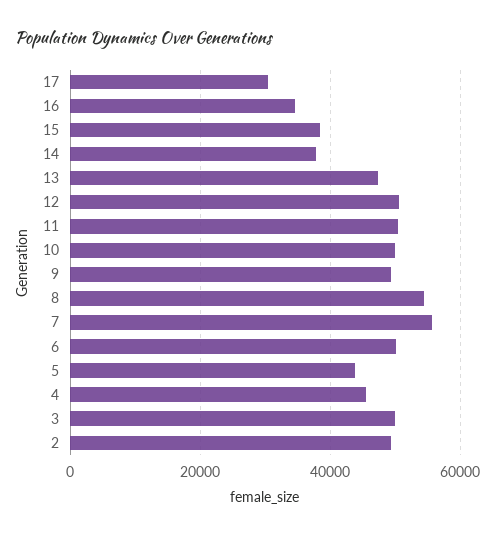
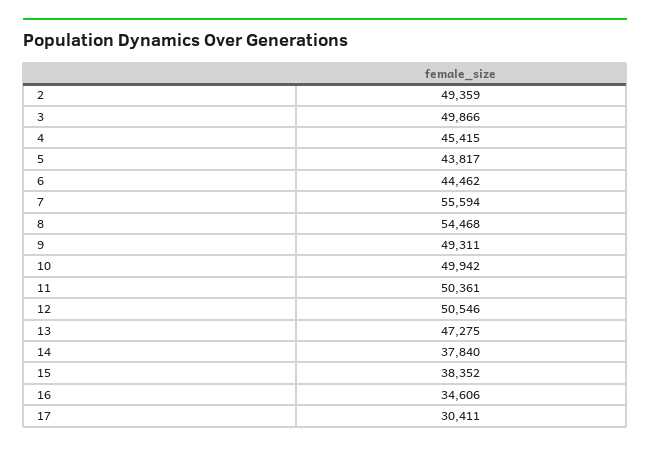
6: 50000 -> 44462

